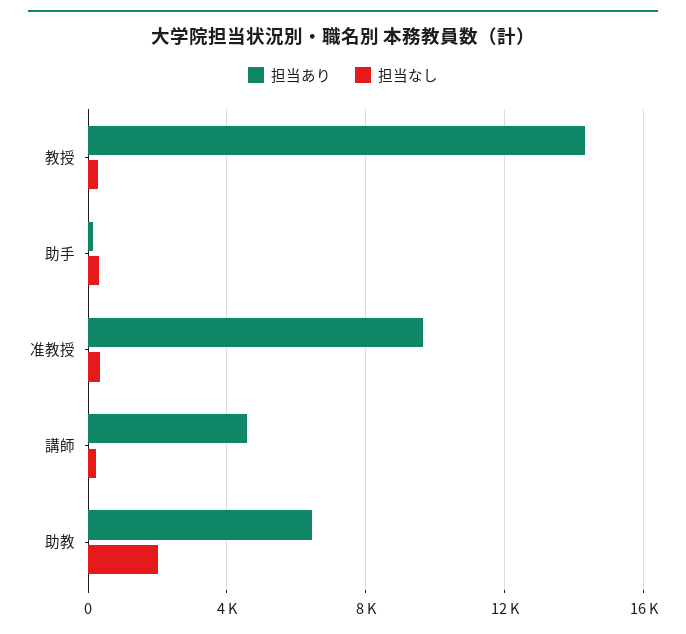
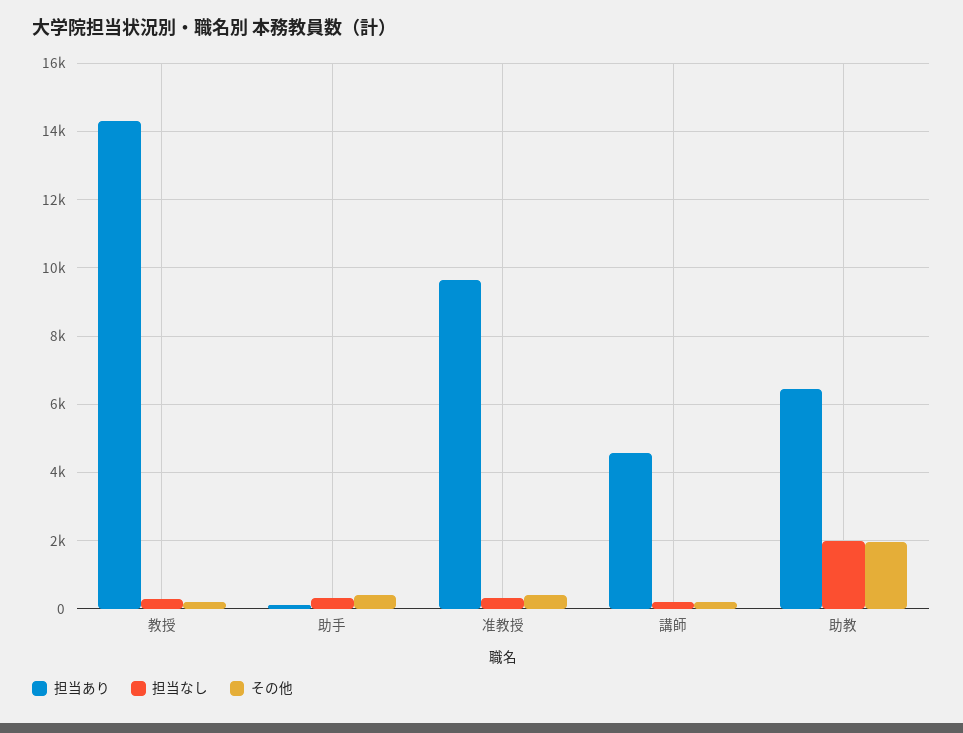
その他, 教授: none -> 200
その他, 助手: none -> 400
その他, 准教授: none -> 400
その他, 講師: none -> 200
その他, 助教: none -> 2000

